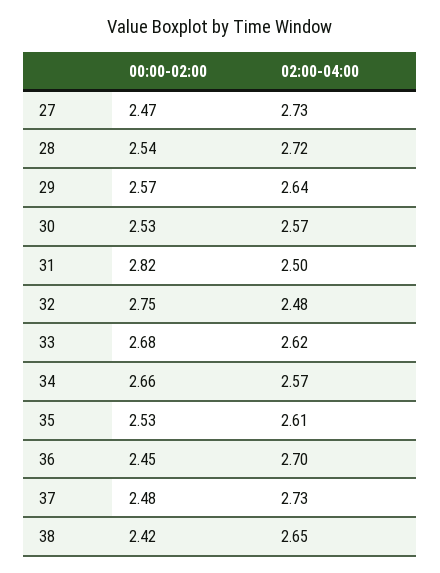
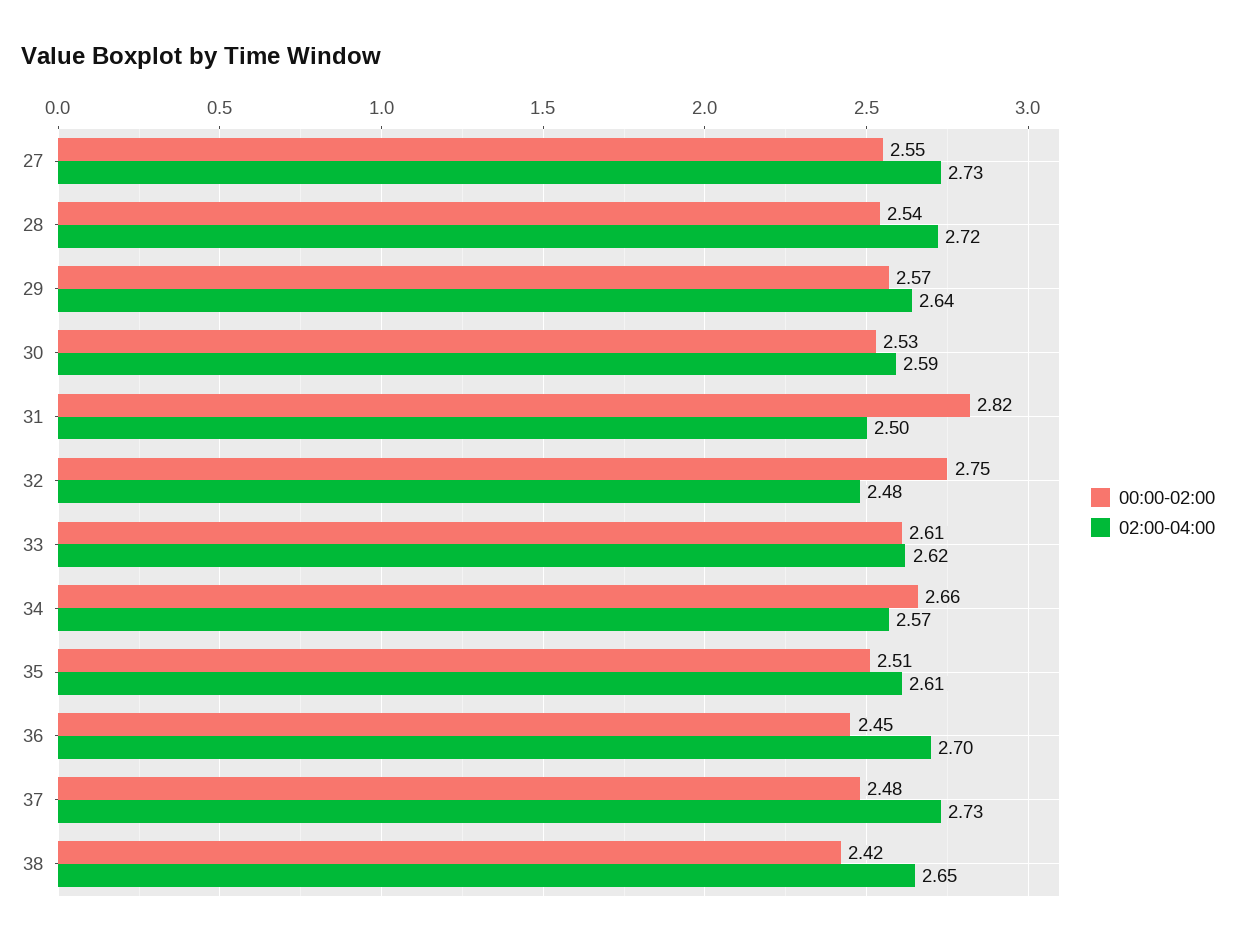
00:00-02:00, 27: 2.47 -> 2.55
02:00-04:00, 30: 2.57 -> 2.59
00:00-02:00, 33: 2.68 -> 2.61
00:00-02:00, 35: 2.53 -> 2.51

